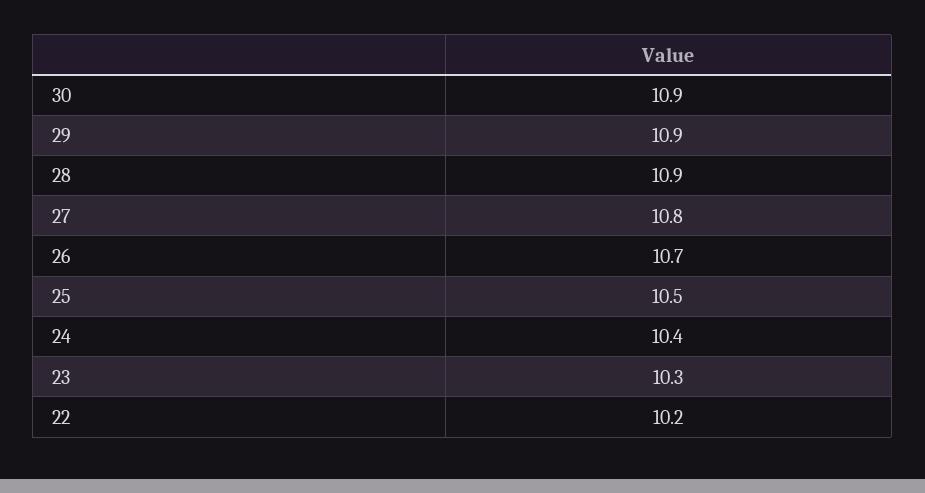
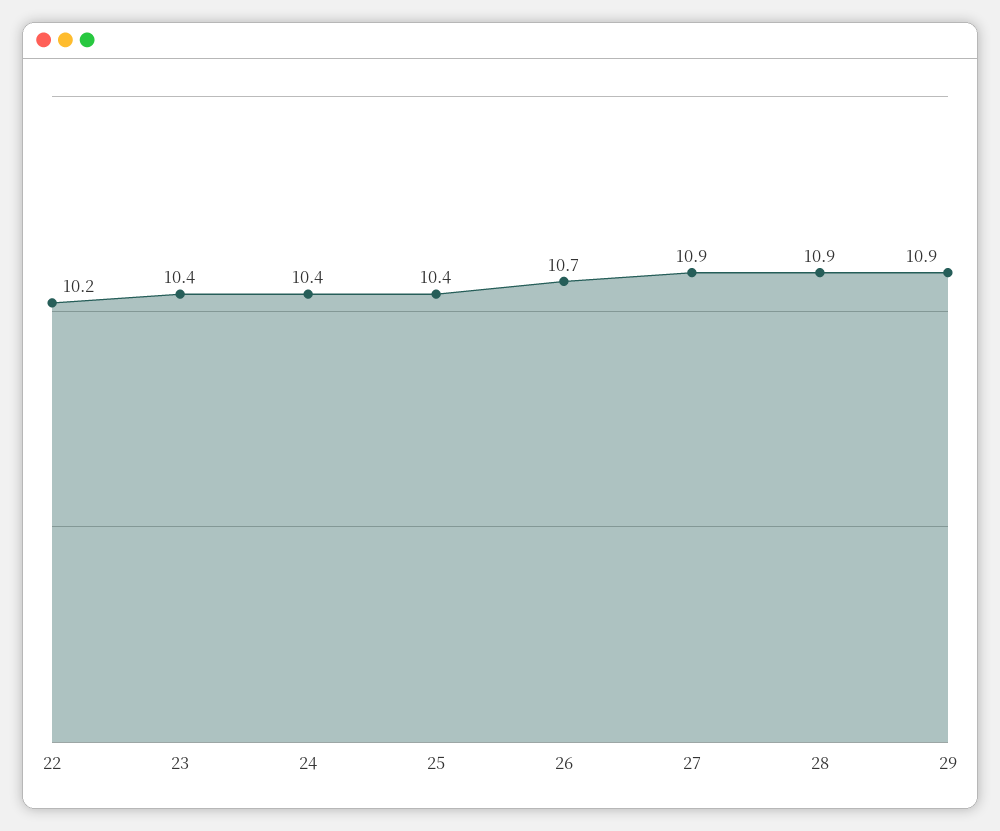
30: 10.9 -> none
27: 10.8 -> 10.9
25: 10.5 -> 10.4
23: 10.3 -> 10.4

